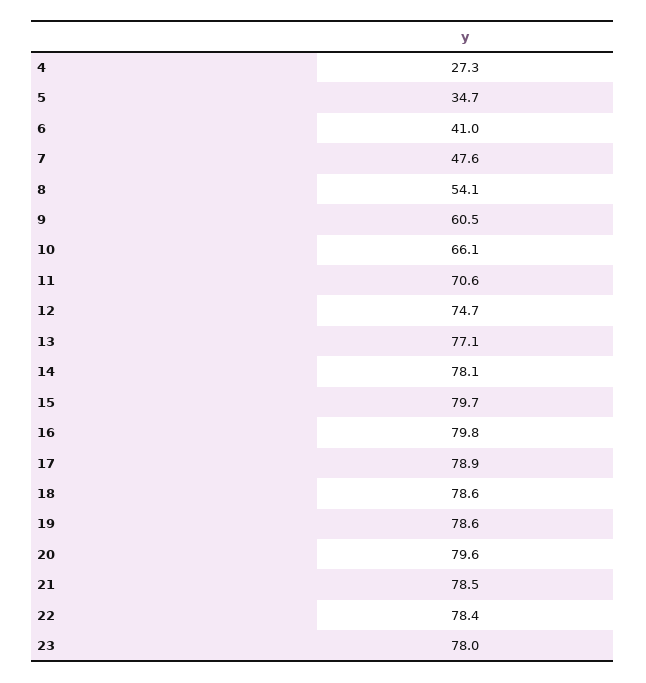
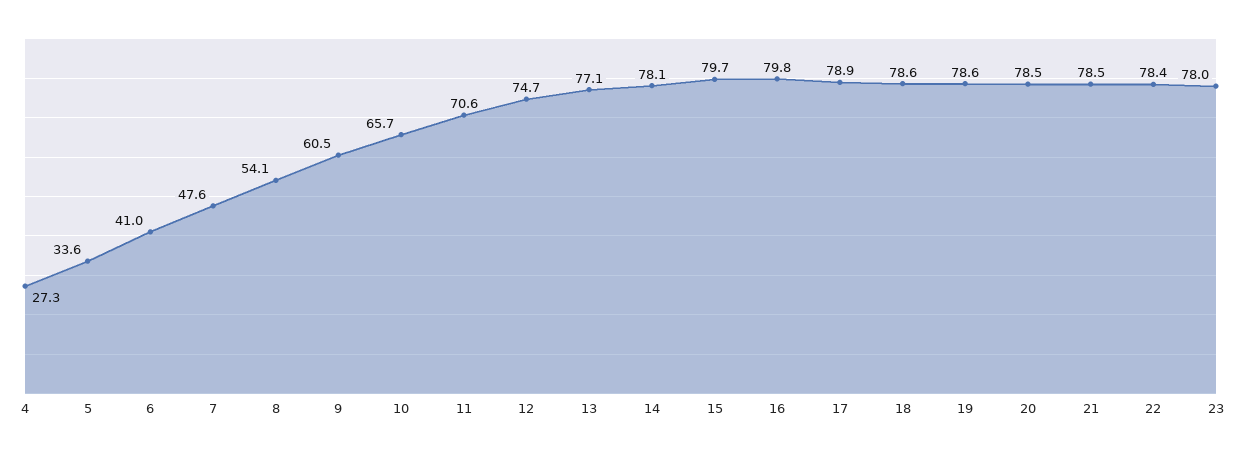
5: 34.7 -> 33.6
10: 66.1 -> 65.7
20: 79.6 -> 78.5

